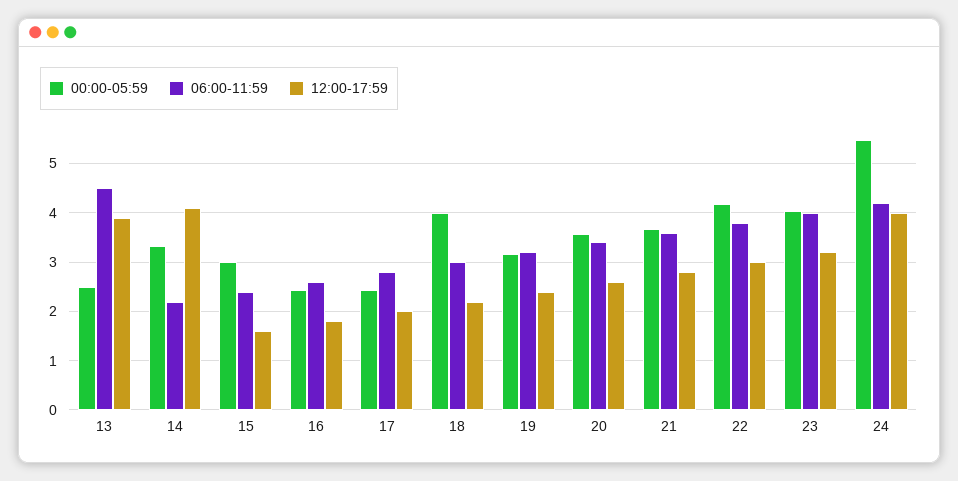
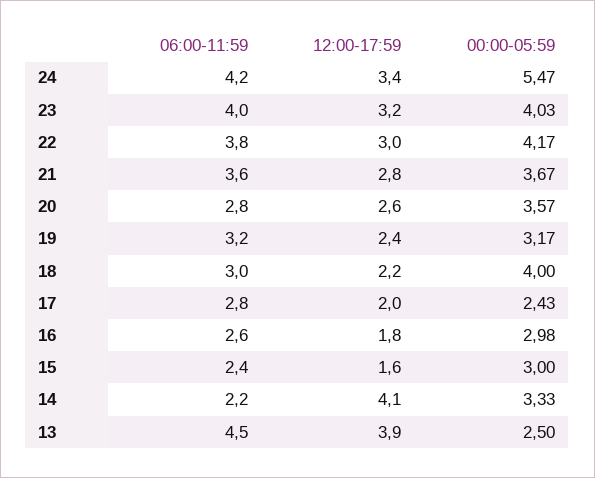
00:00-05:59, 16: 2.4 -> 2.98
06:00-11:59, 20: 3.4 -> 2.8
12:00-17:59, 24: 4 -> 3.4

